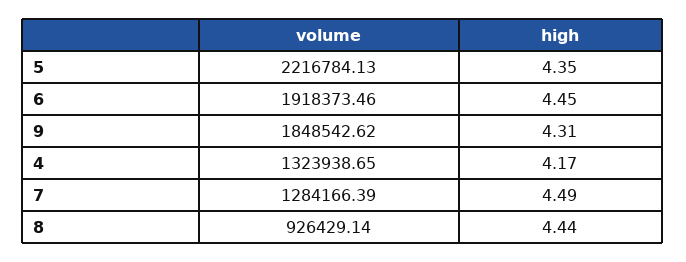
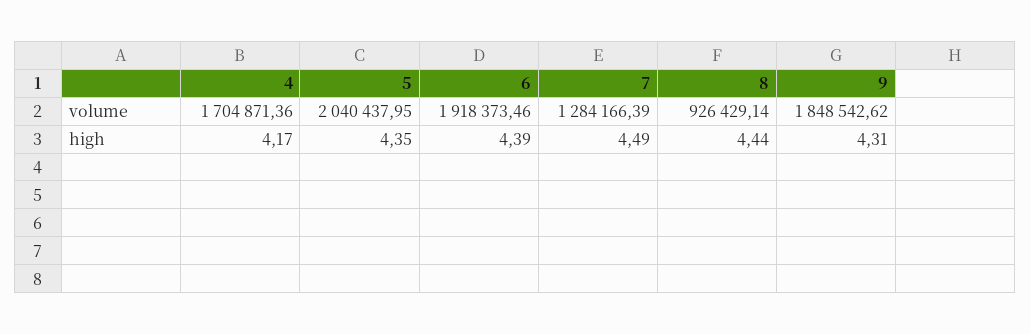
volume, 5: 2216784.13 -> 2040437.95
high, 6: 4.45 -> 4.39
volume, 4: 1323938.65 -> 1704871.36

